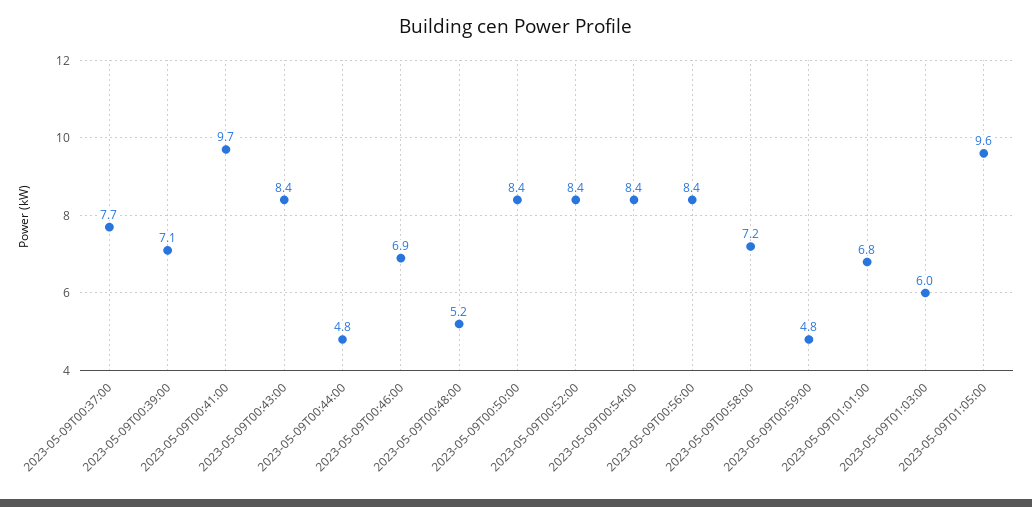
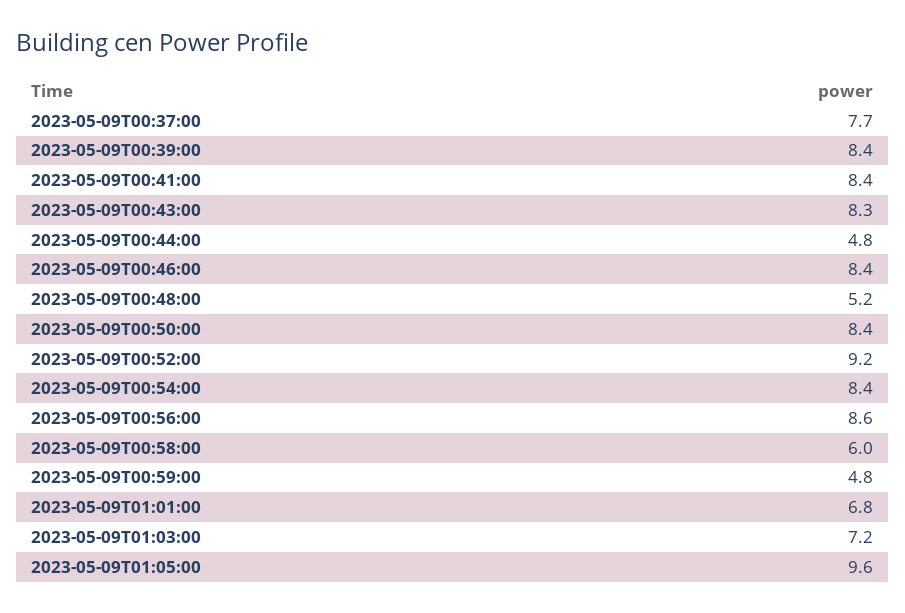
2023-05-09T00:39:00: 7.1 -> 8.4
2023-05-09T00:41:00: 9.7 -> 8.4
2023-05-09T00:43:00: 8.4 -> 8.3
2023-05-09T00:46:00: 6.9 -> 8.4
2023-05-09T00:52:00: 8.4 -> 9.2
2023-05-09T00:56:00: 8.4 -> 8.6
2023-05-09T00:58:00: 7.2 -> 6
2023-05-09T01:03:00: 6 -> 7.2

